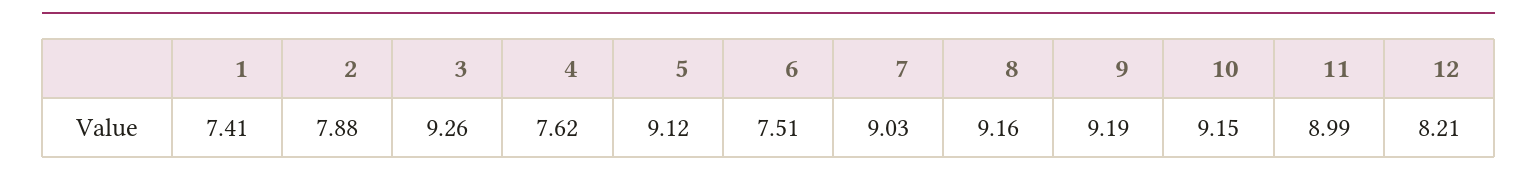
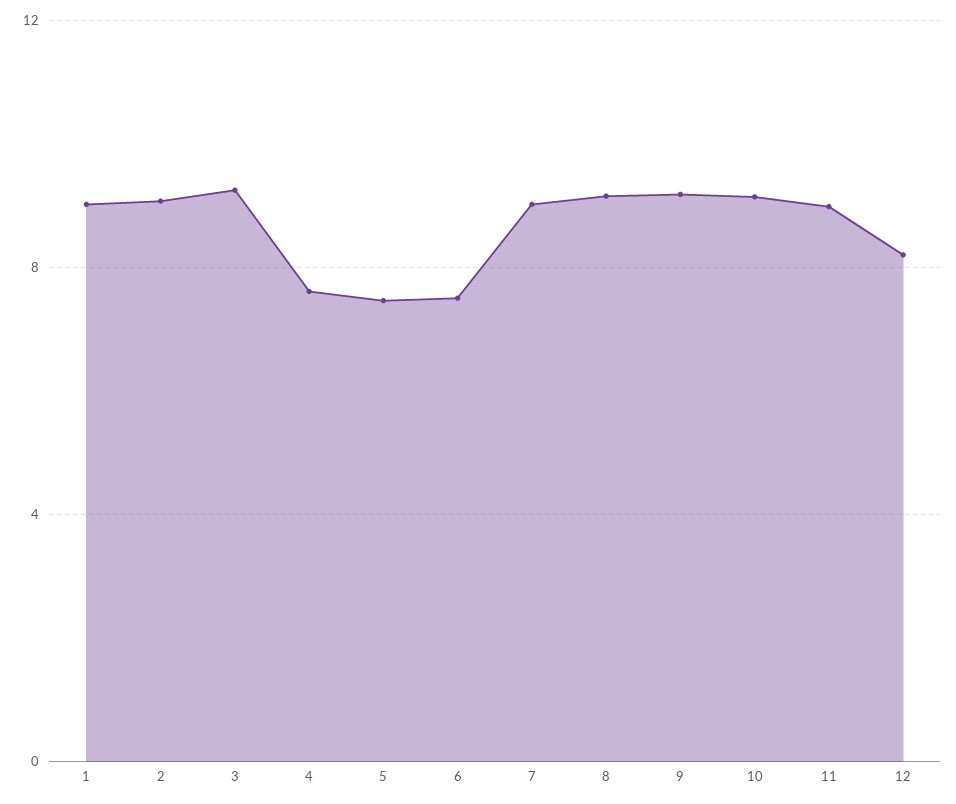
1: 7.41 -> 9
2: 7.88 -> 9
5: 9.12 -> 7.5

